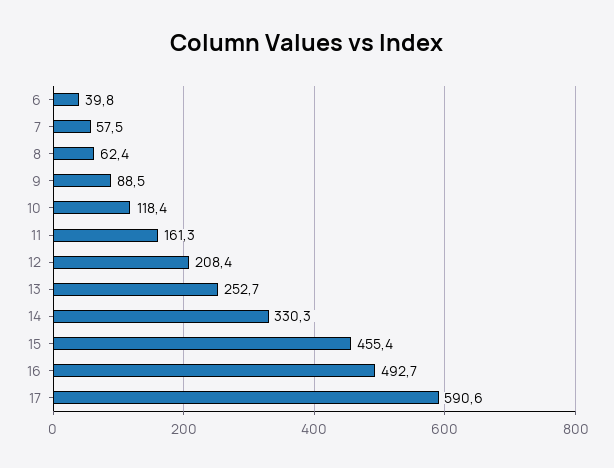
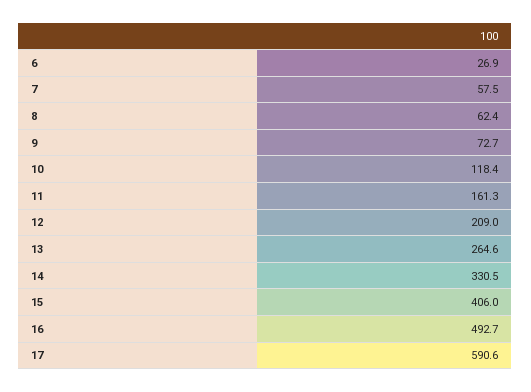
6: 39.8 -> 26.9
9: 88.5 -> 72.7
12: 208.4 -> 209
13: 252.7 -> 264.6
14: 330.3 -> 330.5
15: 455.4 -> 406

